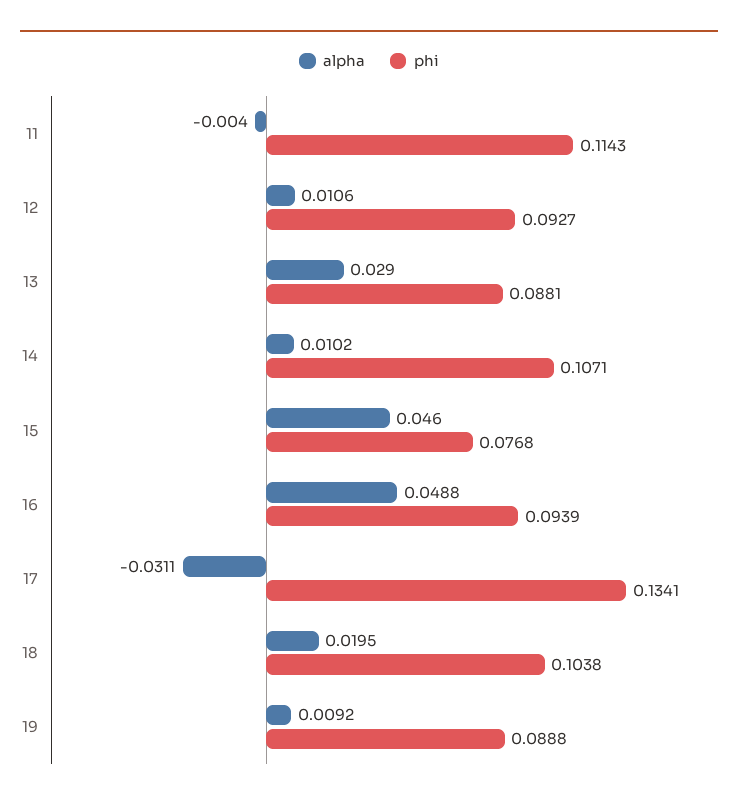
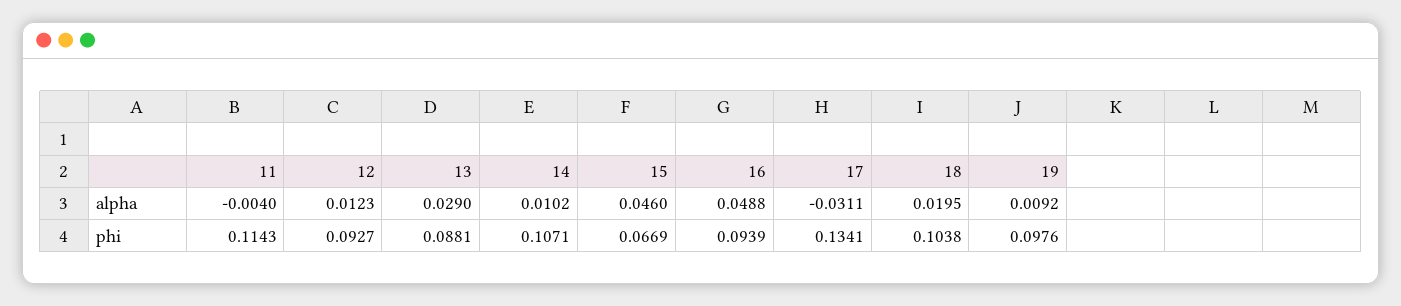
alpha, 12: 0.0106 -> 0.0123
phi, 15: 0.0768 -> 0.0669
phi, 19: 0.0888 -> 0.0976

